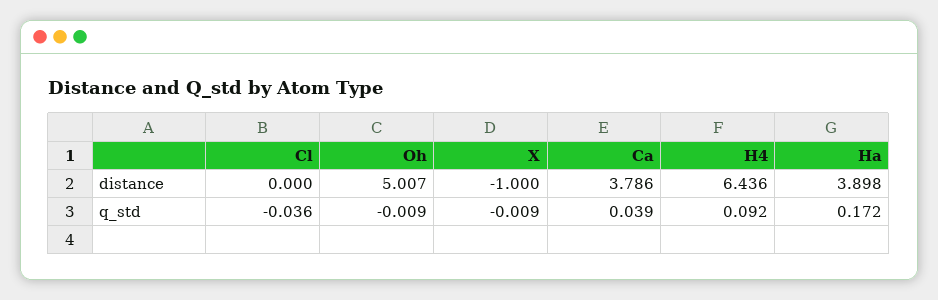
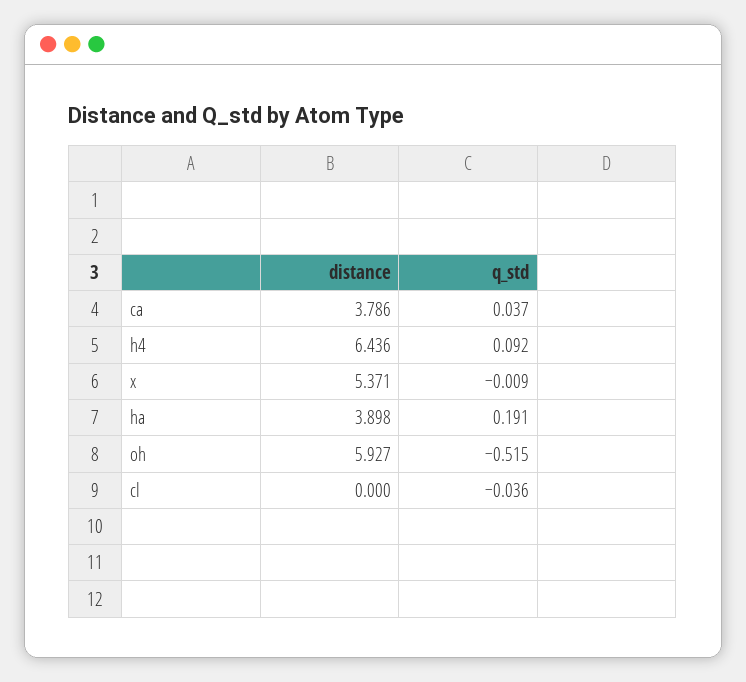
Oh, distance: 5.007 -> 5.927
X, distance: -1 -> 5.371
Oh, q_std: -0.009 -> -0.515
Ca, q_std: 0.039 -> 0.037
Ha, q_std: 0.172 -> 0.191

